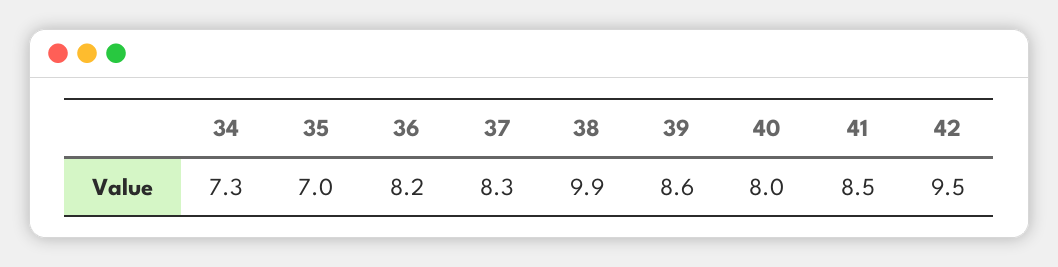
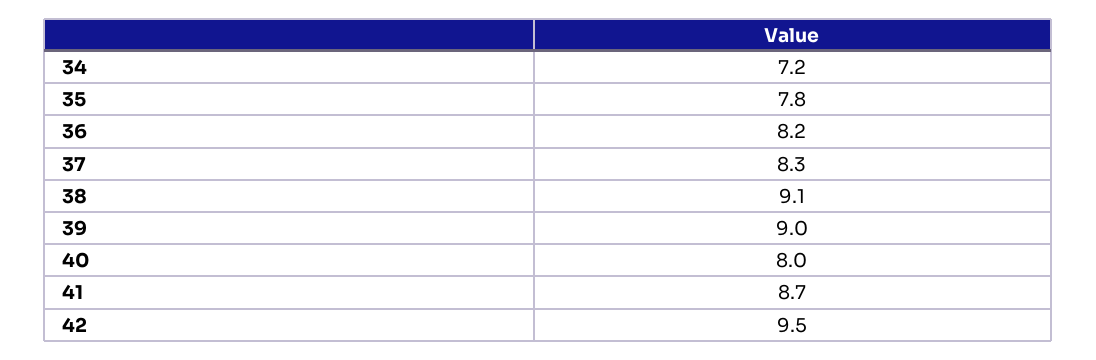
34: 7.3 -> 7.2
35: 7 -> 7.8
38: 9.9 -> 9.1
39: 8.6 -> 9
41: 8.5 -> 8.7

